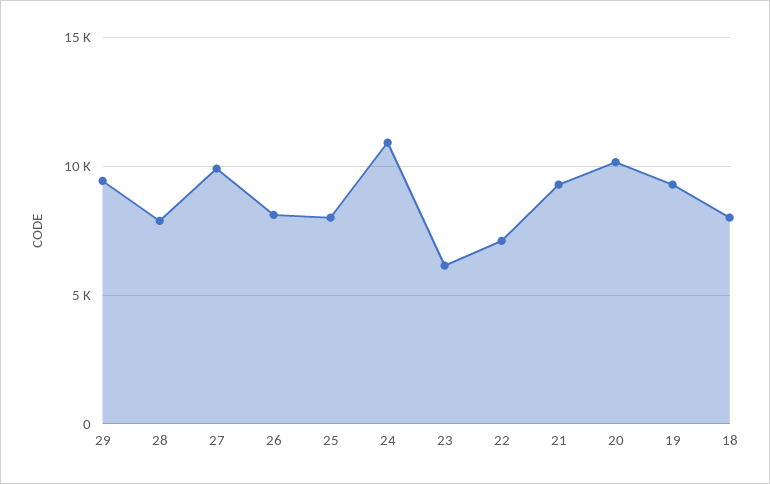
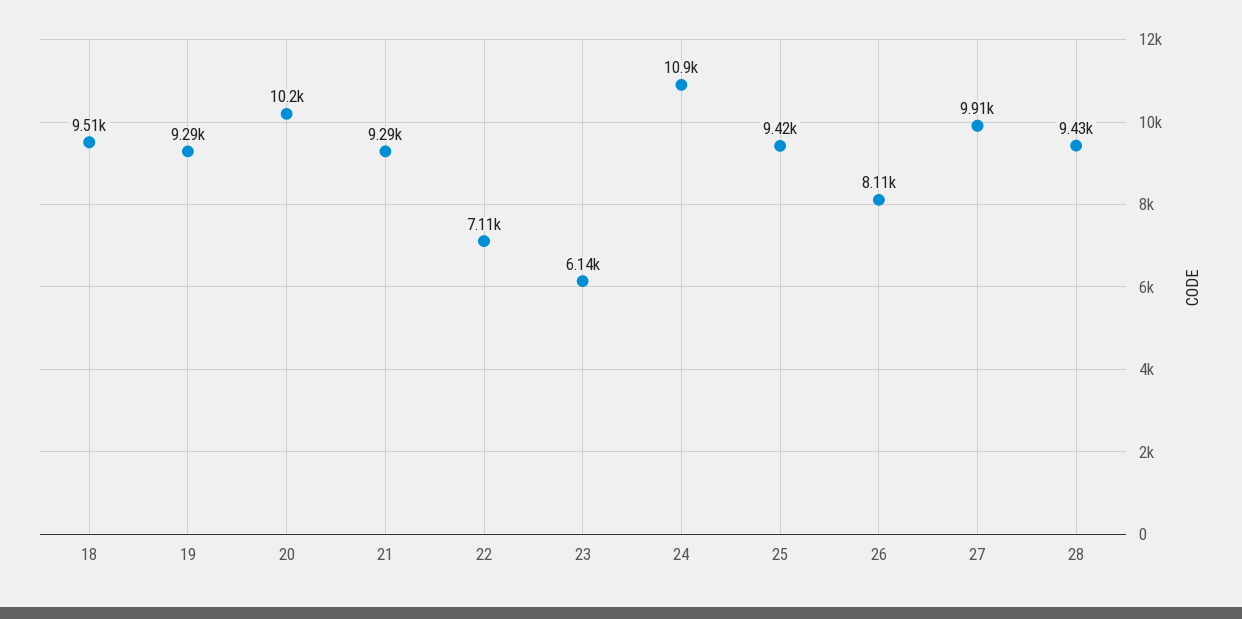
29: 9500 -> none
28: 8000 -> 9430
25: 8000 -> 9420
18: 8000 -> 9510

